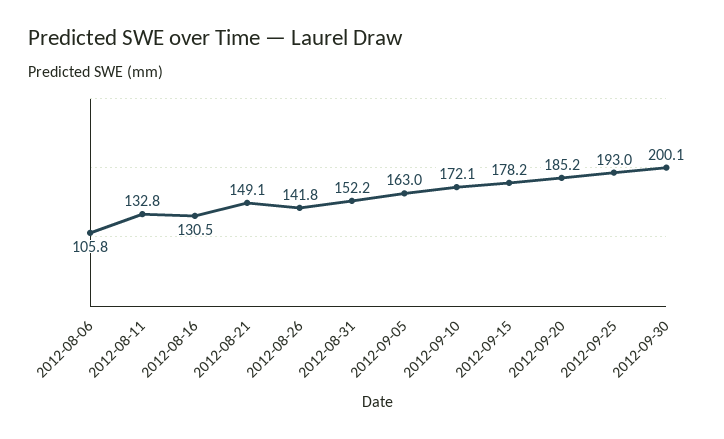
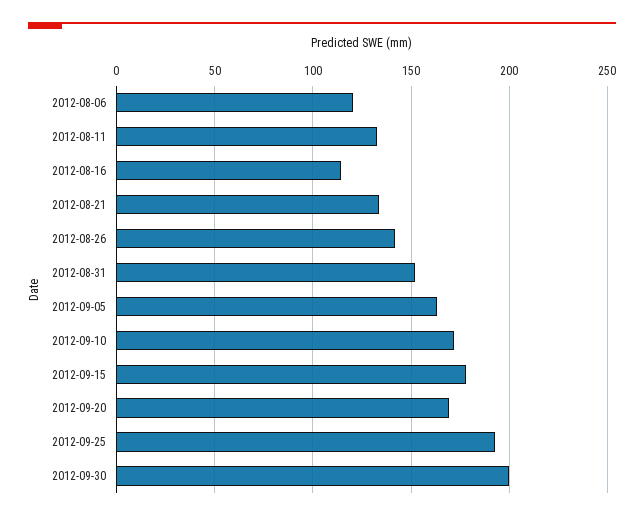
2012-08-06: 105.8 -> 120
2012-08-16: 130.5 -> 115
2012-08-21: 149.1 -> 135
2012-09-20: 185.2 -> 170

